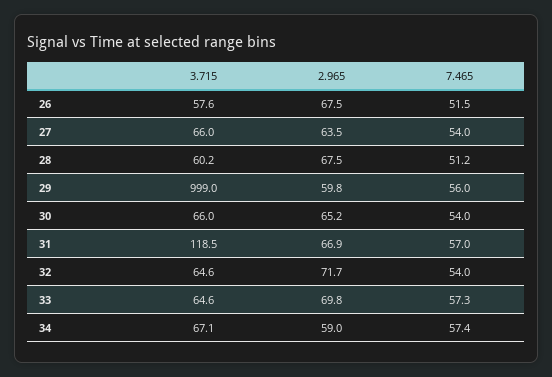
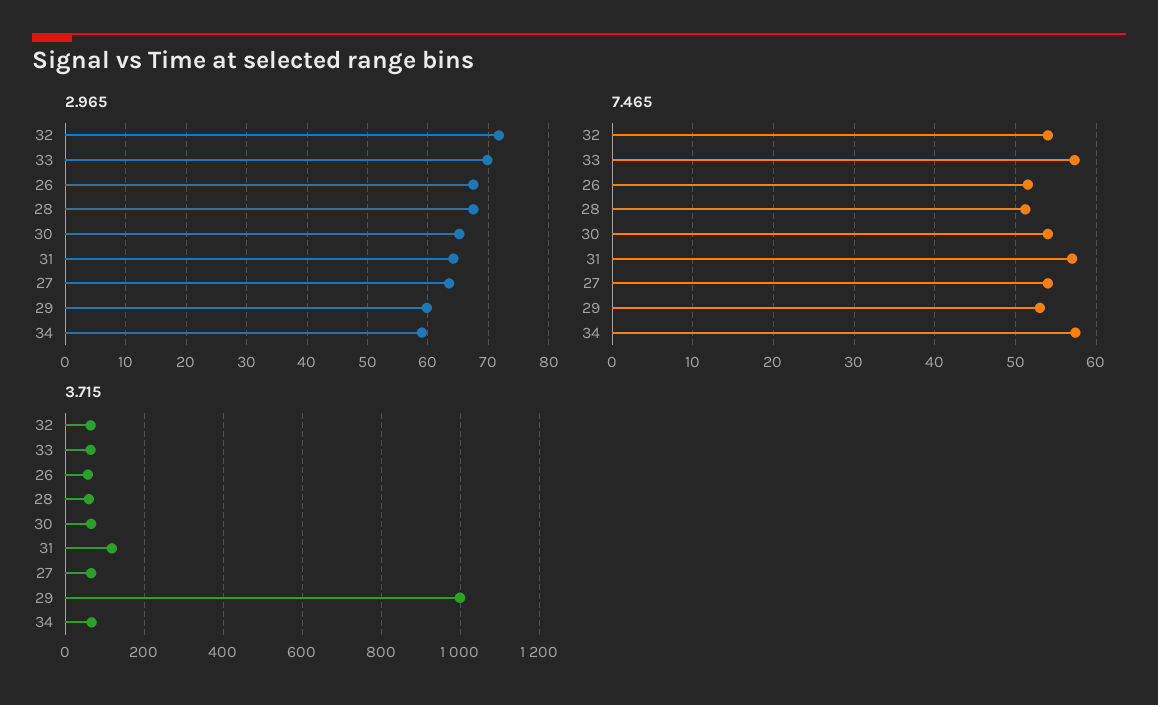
7.465, 29: 56 -> 53
2.965, 31: 66.9 -> 64

